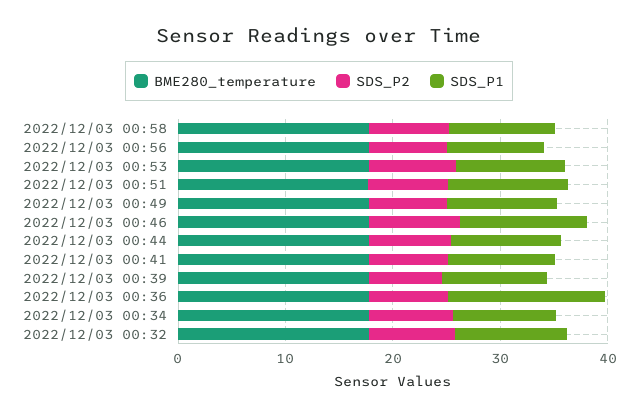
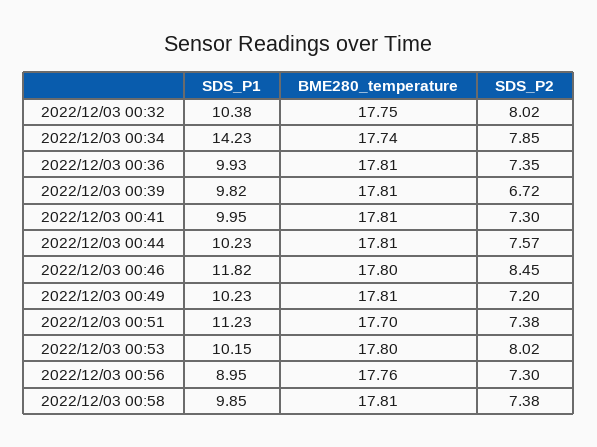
SDS_P1, 2022/12/03 00:36: 14 -> 9.93
SDS_P1, 2022/12/03 00:34: 10 -> 14.23

